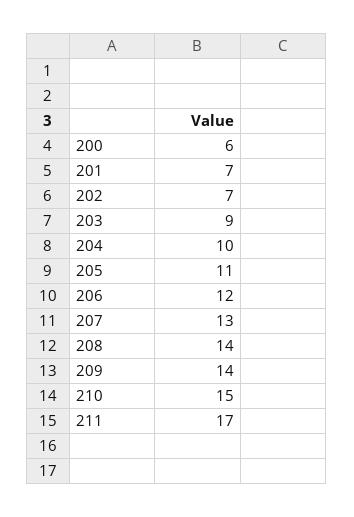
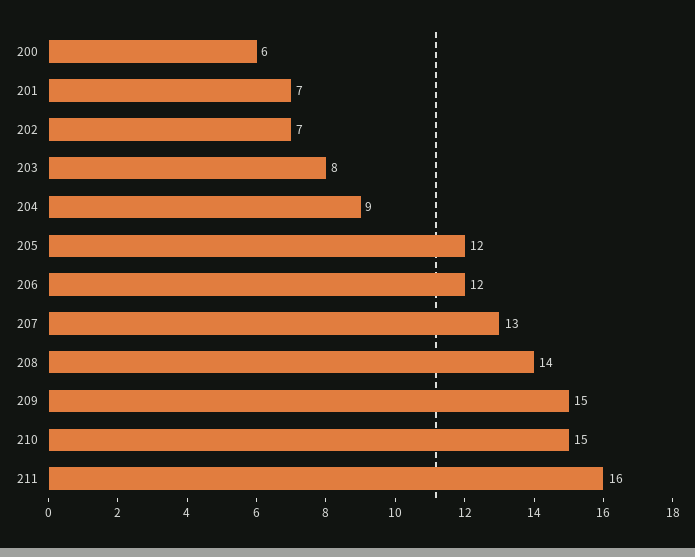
203: 9 -> 8
204: 10 -> 9
205: 11 -> 12
209: 14 -> 15
211: 17 -> 16

